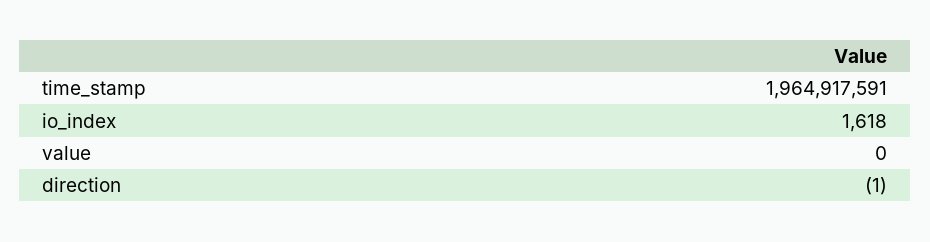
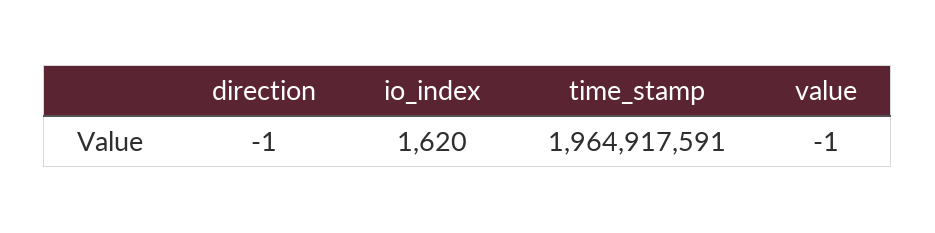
io_index: 1618 -> 1620
value: 0 -> -1

